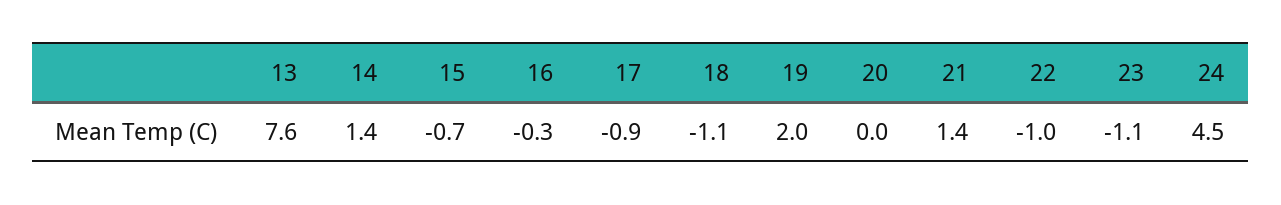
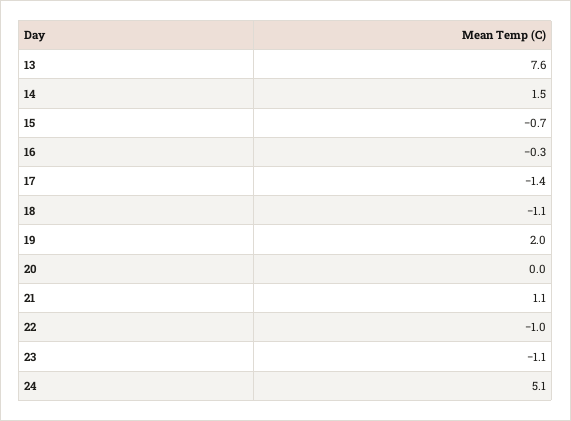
14: 1.4 -> 1.5
17: -0.9 -> -1.4
21: 1.4 -> 1.1
24: 4.5 -> 5.1

